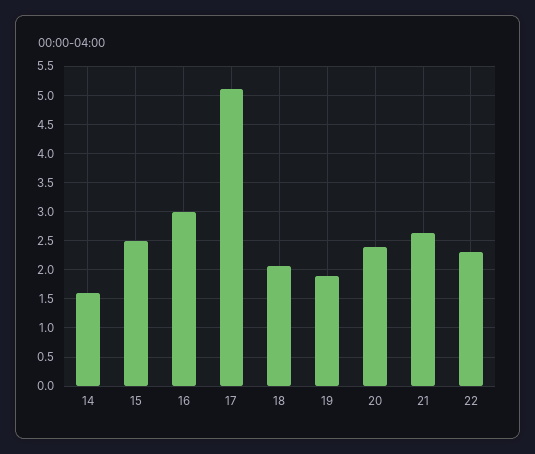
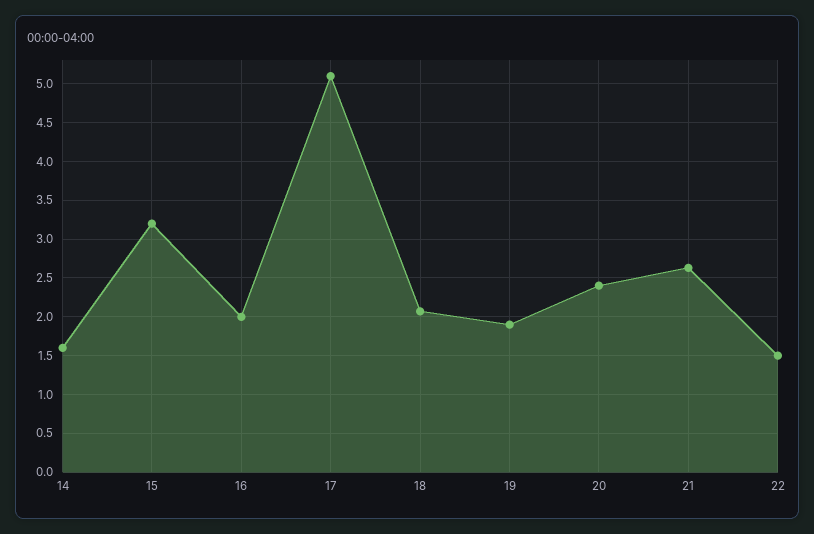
15: 2.5 -> 3.2
16: 3 -> 2
22: 2.25 -> 1.5

